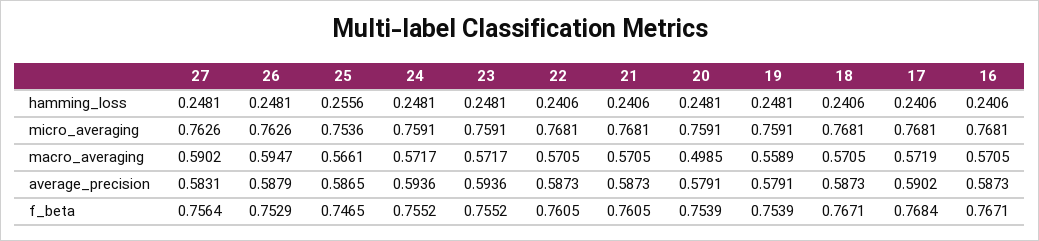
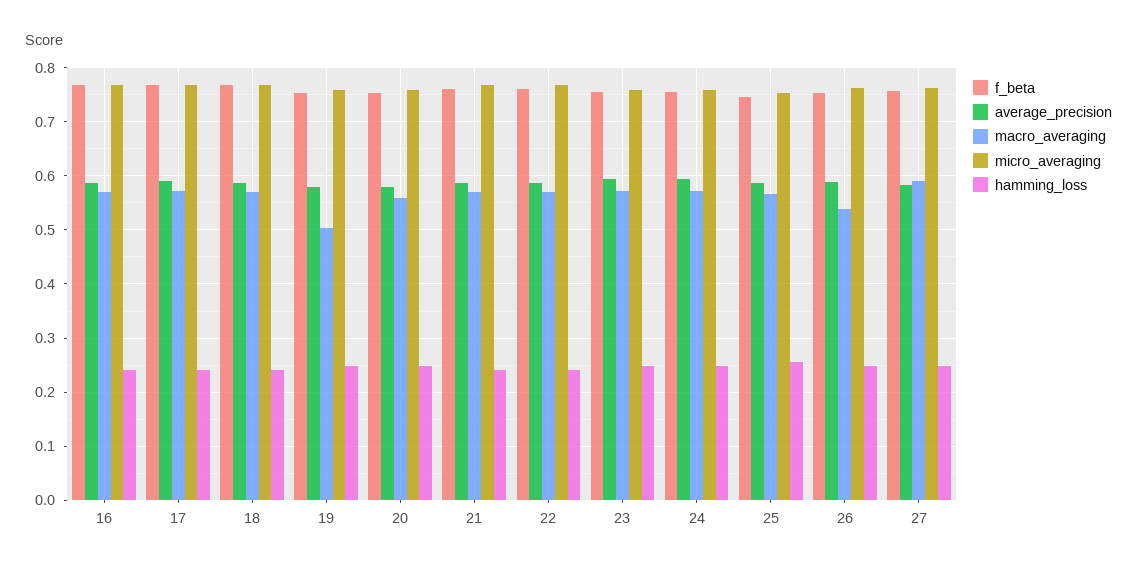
macro_averaging, 26: 0.5947 -> 0.54
macro_averaging, 20: 0.4985 -> 0.56
macro_averaging, 19: 0.5589 -> 0.5

